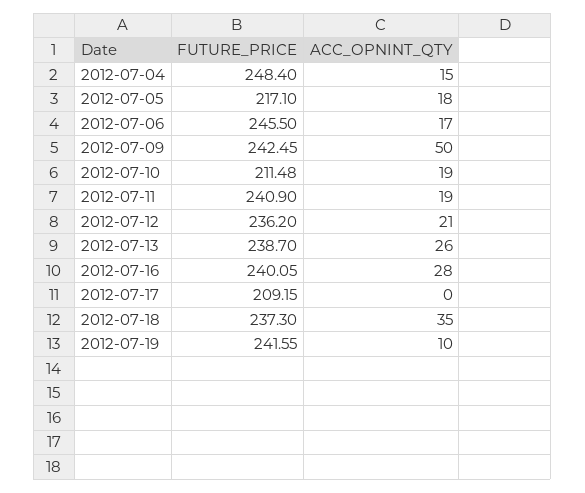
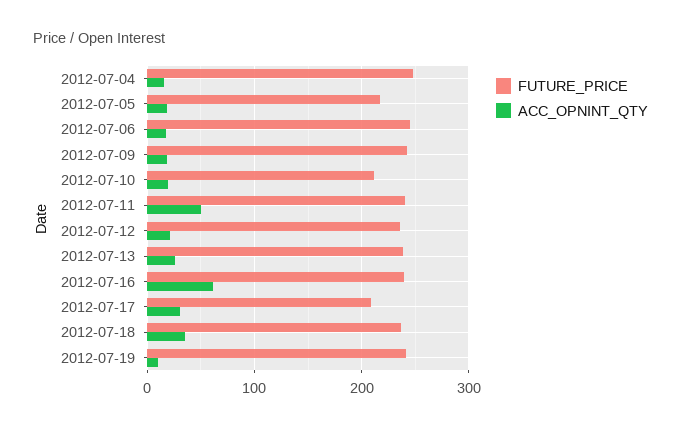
ACC_OPNINT_QTY, 2012-07-09: 50 -> 20
ACC_OPNINT_QTY, 2012-07-11: 19 -> 50
ACC_OPNINT_QTY, 2012-07-16: 28 -> 60
ACC_OPNINT_QTY, 2012-07-17: 0 -> 30

